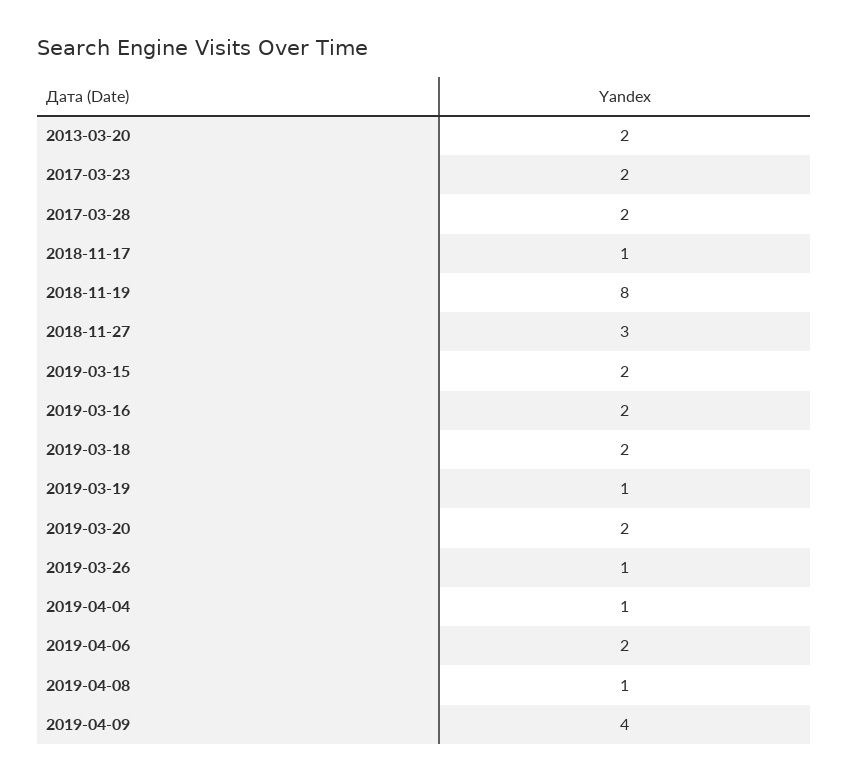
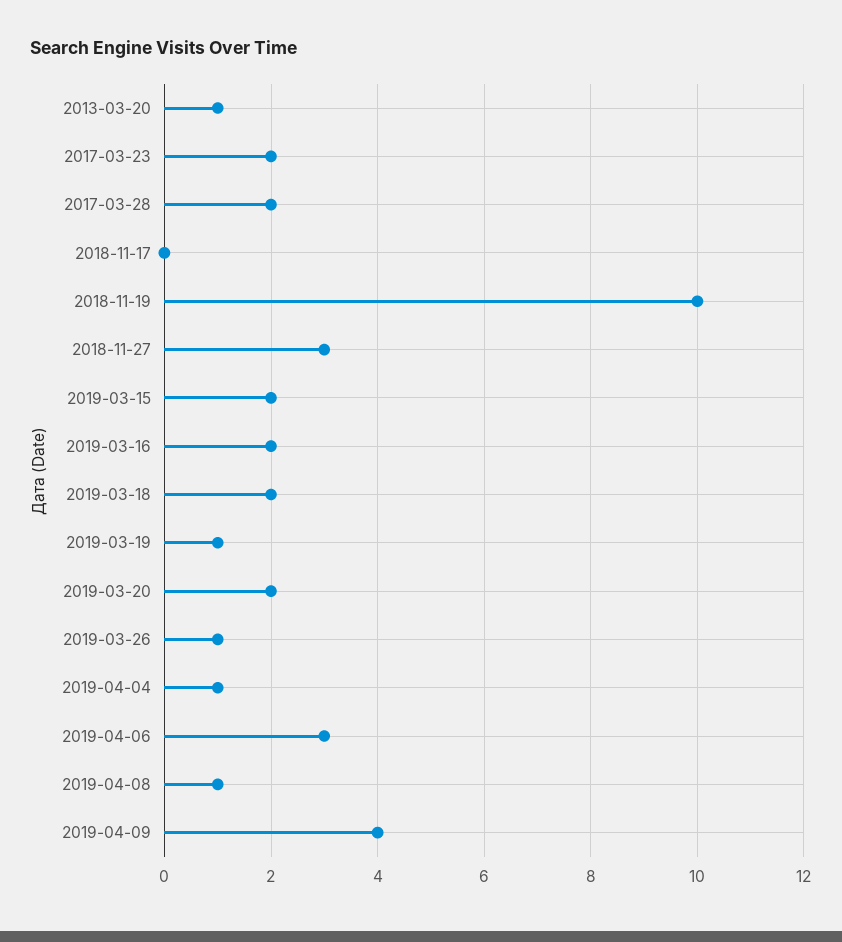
2013-03-20: 2 -> 1
2018-11-17: 1 -> 0
2018-11-19: 8 -> 10
2019-04-06: 2 -> 3

